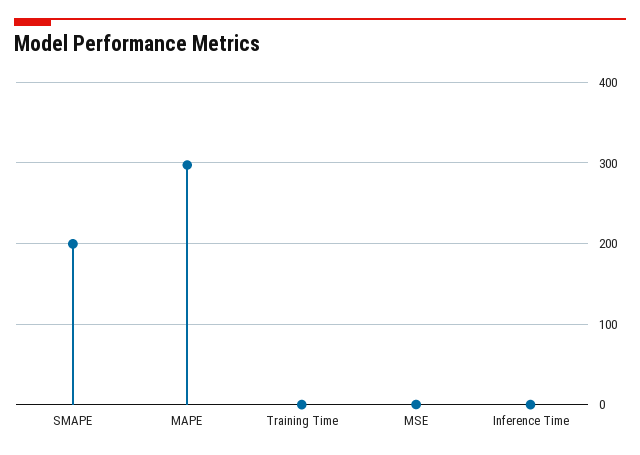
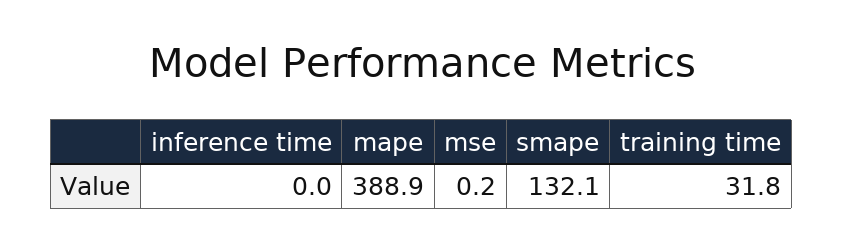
SMAPE: 200 -> 132.1
MAPE: 300 -> 388.9
Training Time: 0 -> 31.8

